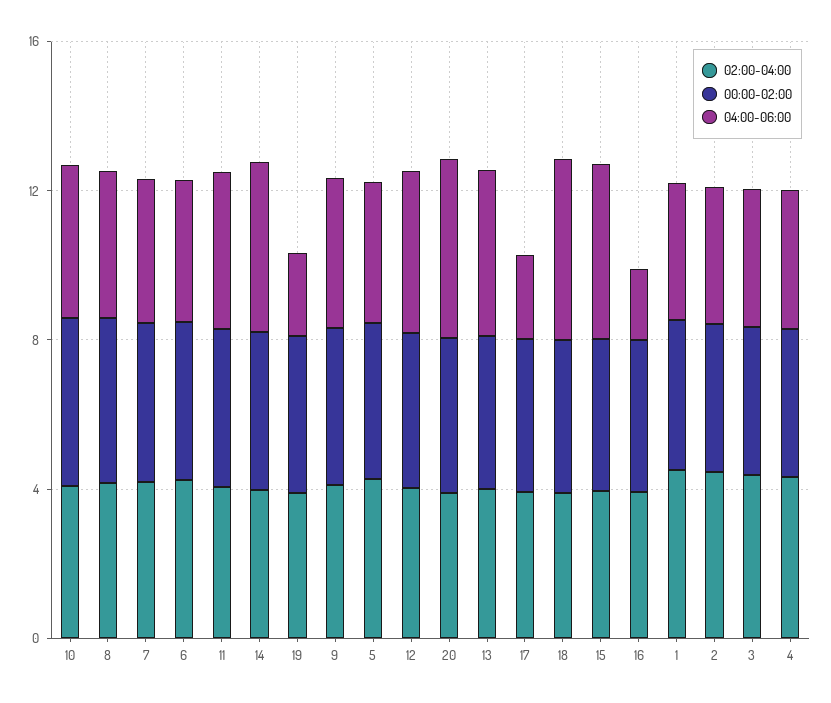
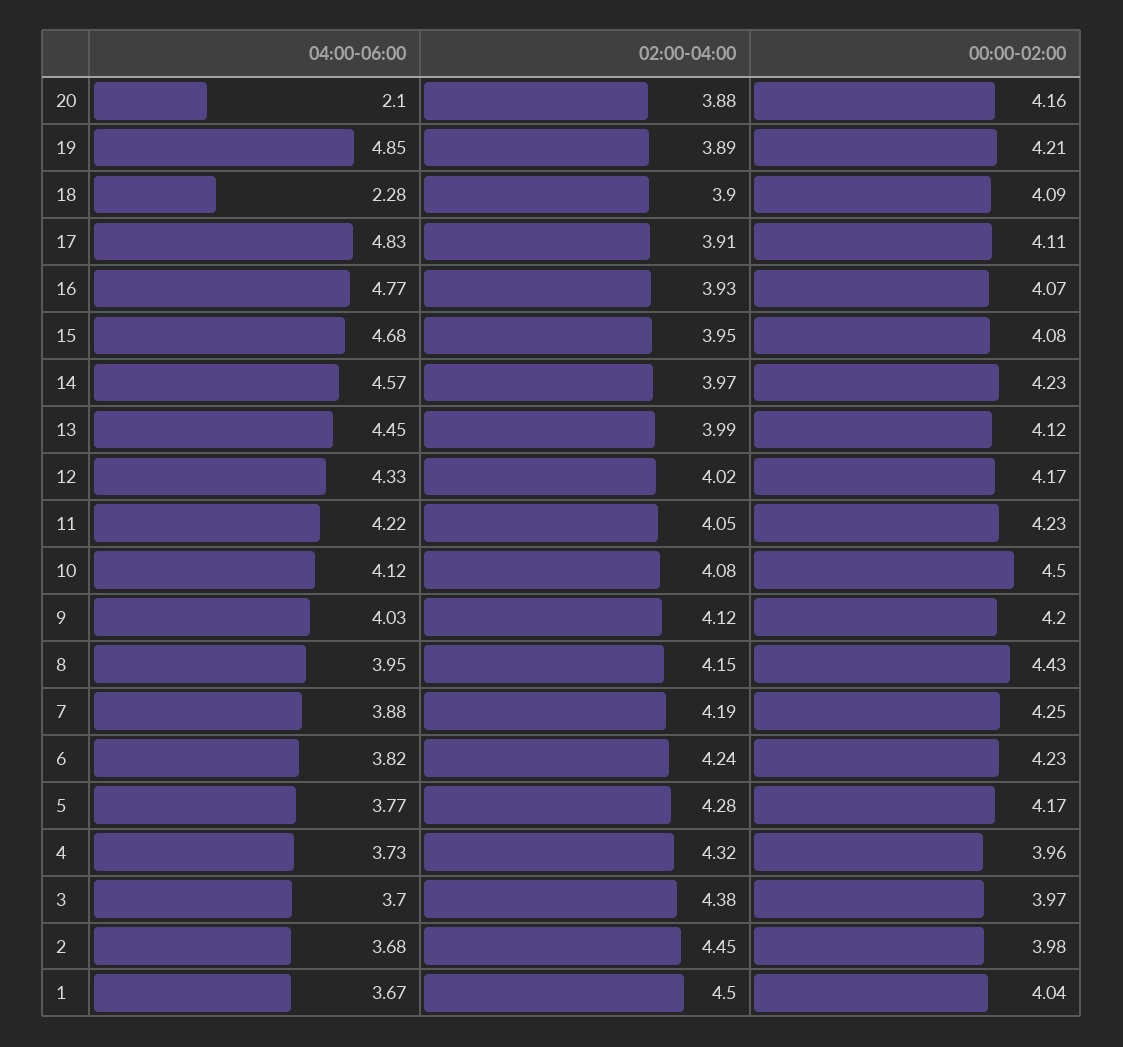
04:00-06:00, 19: 2 -> 4.85
04:00-06:00, 20: 5 -> 2.1
04:00-06:00, 17: 2 -> 4.83
04:00-06:00, 18: 5 -> 2.28
04:00-06:00, 16: 2 -> 4.77

